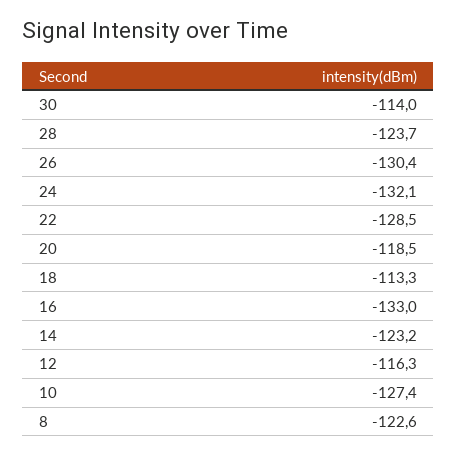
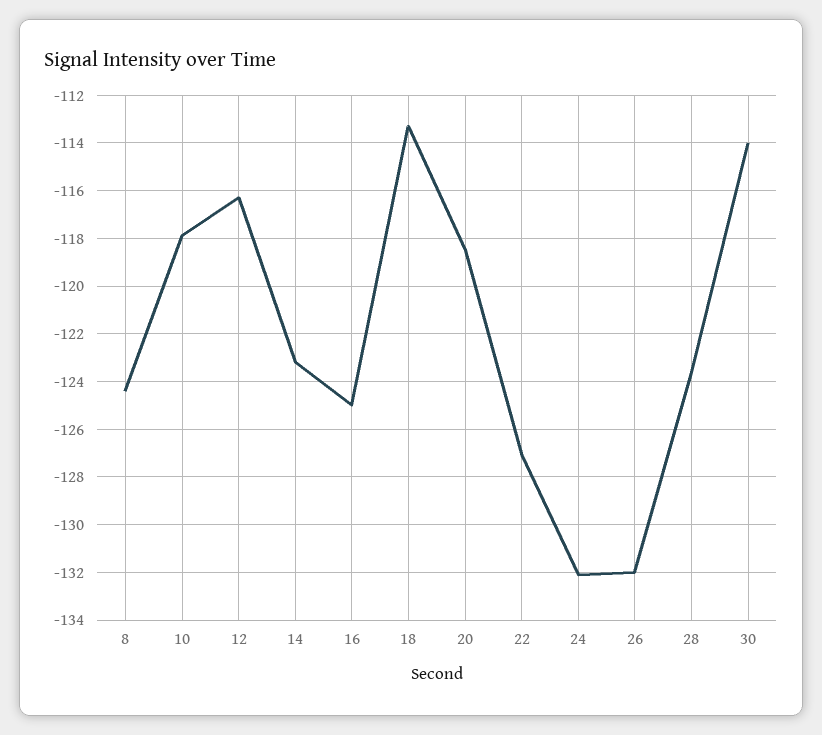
26: -130.4 -> -132
22: -128.5 -> -127
16: -133 -> -125
10: -127.4 -> -118
8: -122.6 -> -124.5

